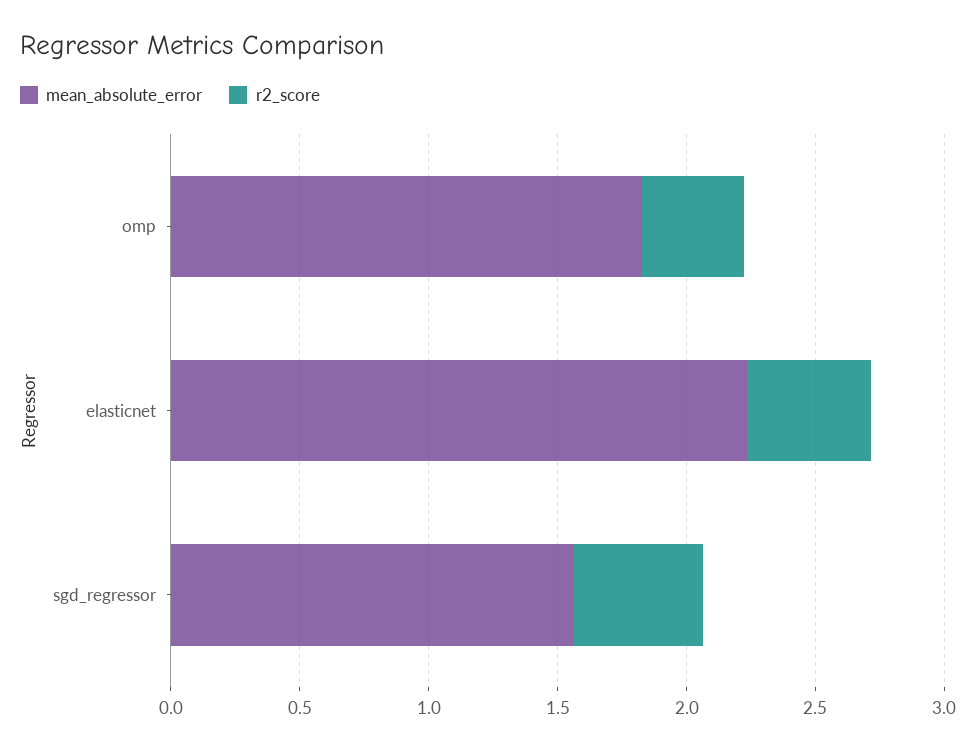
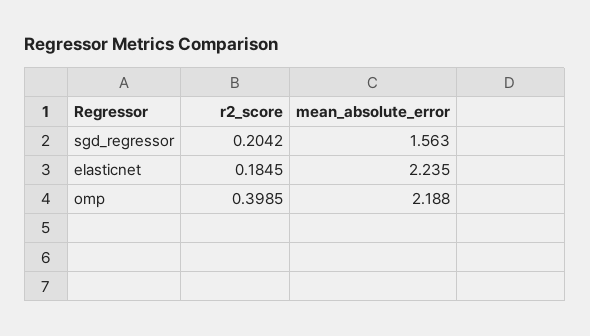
mean_absolute_error, omp: 1.8 -> 2.188
r2_score, elasticnet: 0.5 -> 0.1845
r2_score, sgd_regressor: 0.5 -> 0.2042

